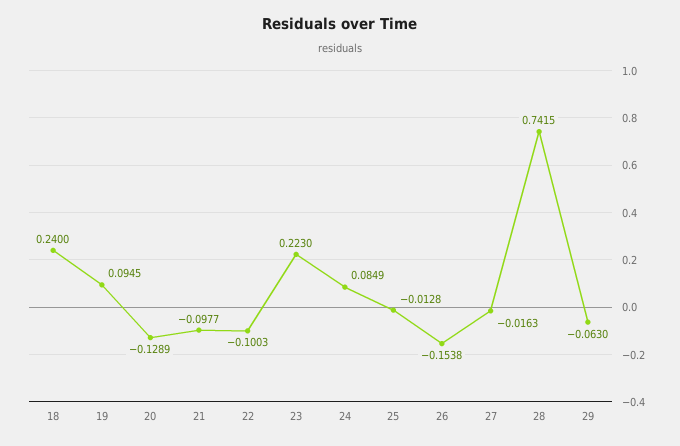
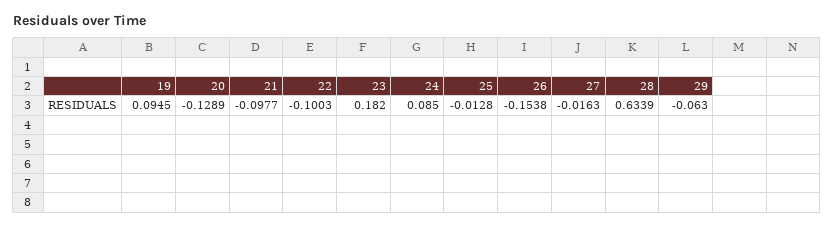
18: 0.24 -> none
23: 0.223 -> 0.182
24: 0.0849 -> 0.085
28: 0.7415 -> 0.6339

